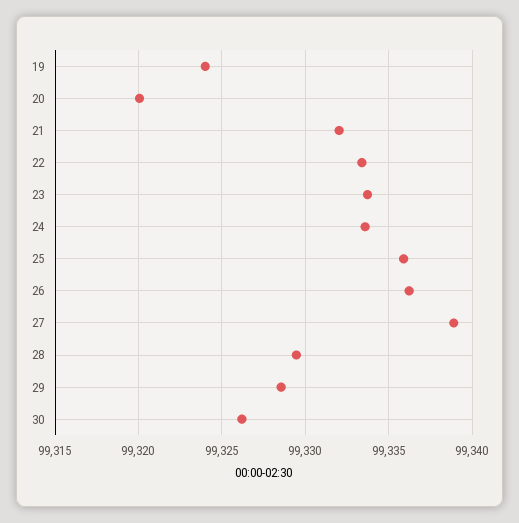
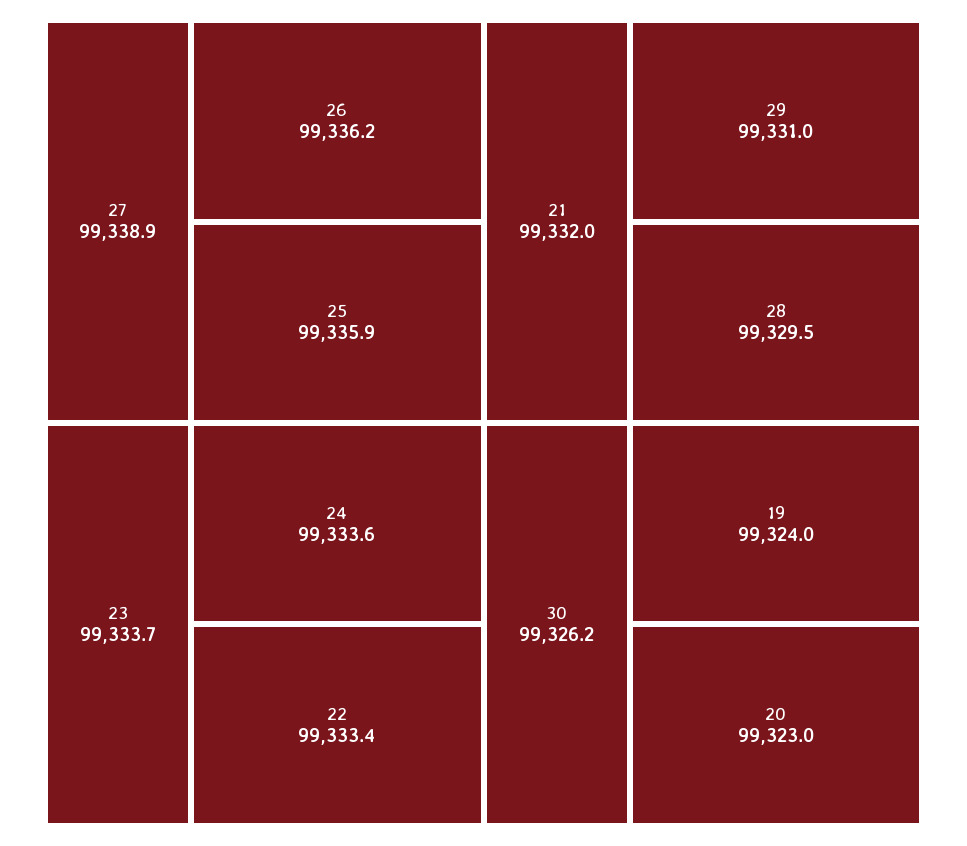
20: 99320 -> 99323
29: 99328.5 -> 99331

